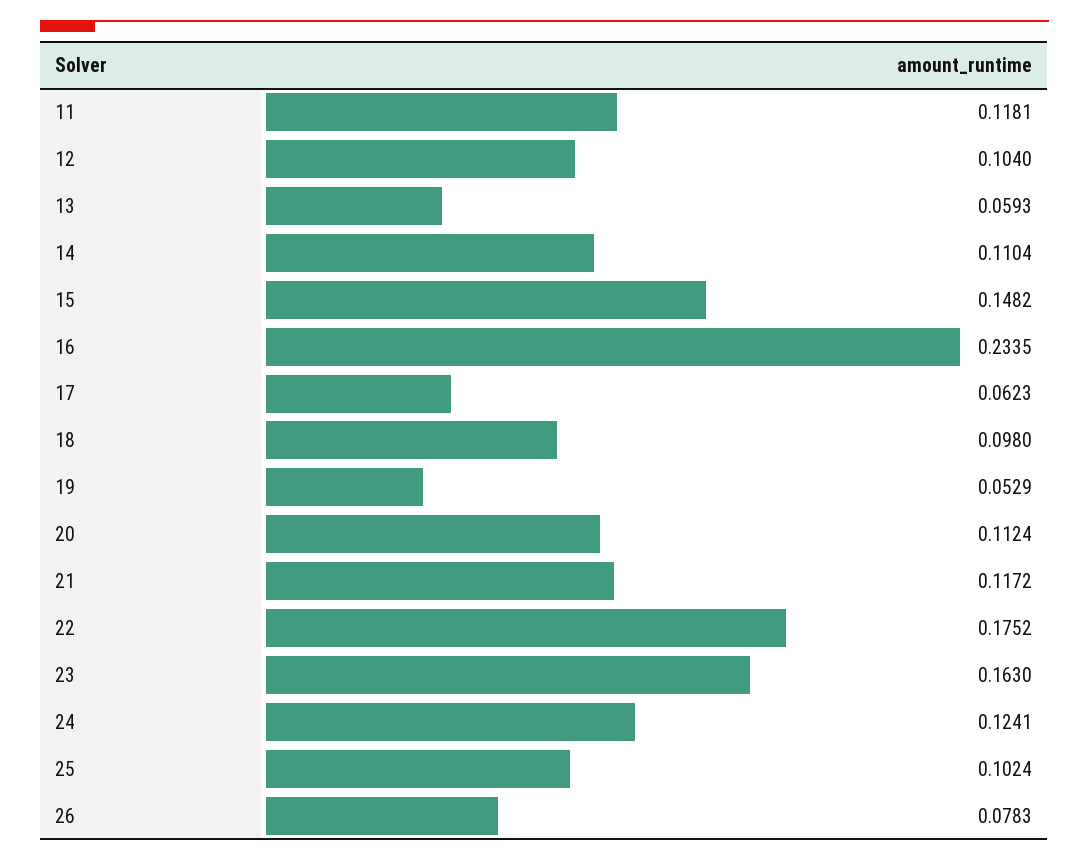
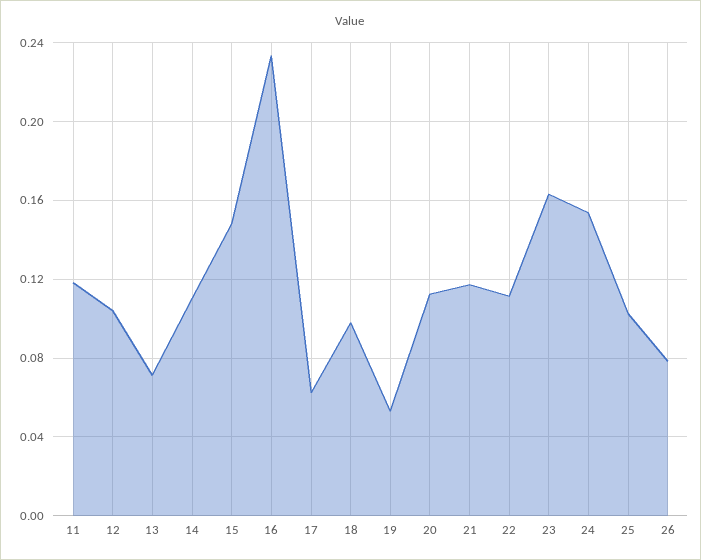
13: 0.0593 -> 0.07
22: 0.1752 -> 0.11
24: 0.1241 -> 0.155

